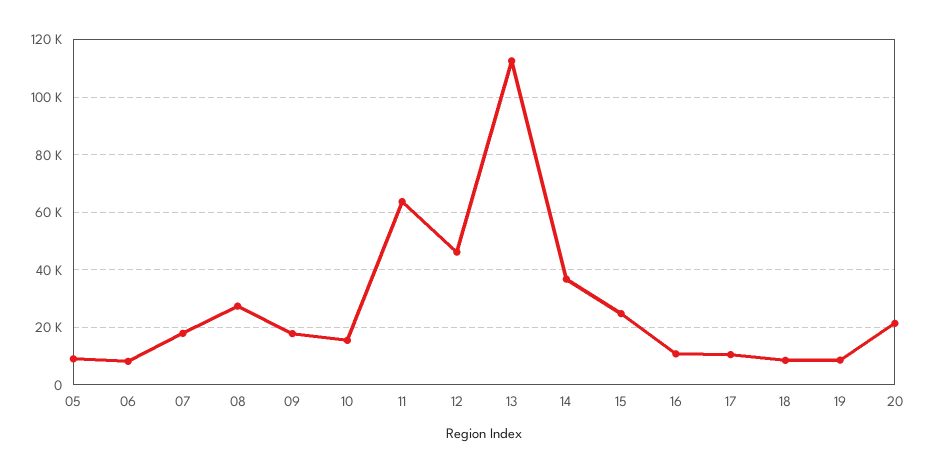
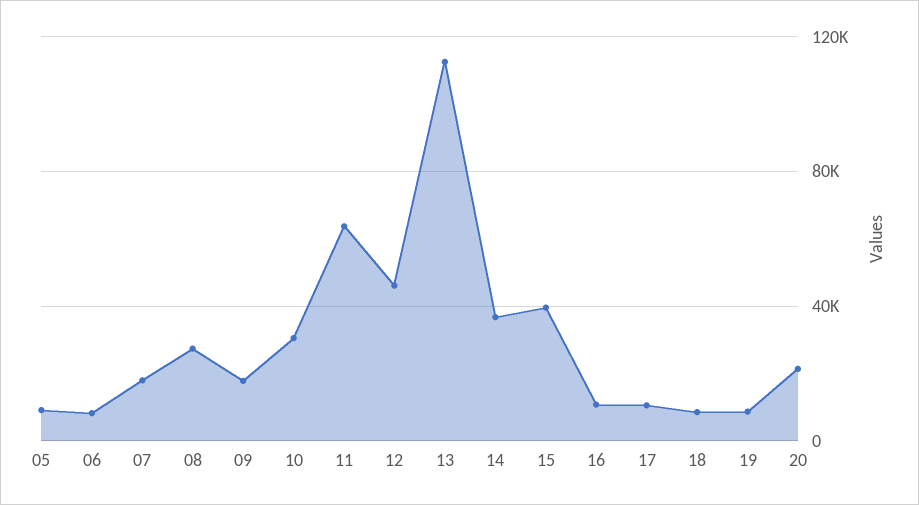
10: 15000 -> 30000
15: 25000 -> 40000

